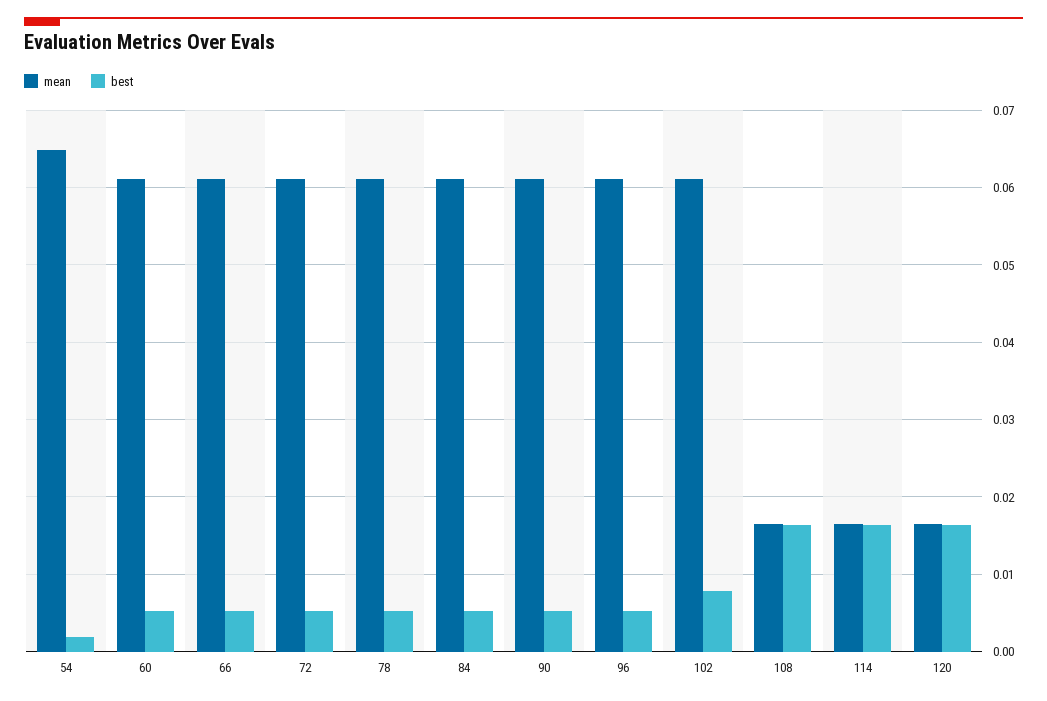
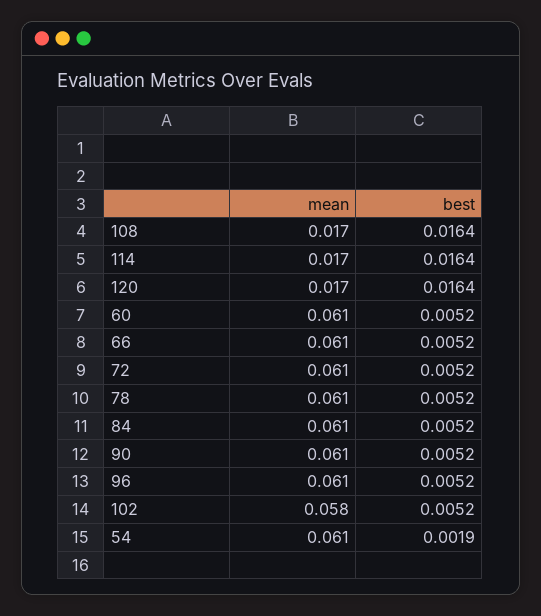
mean, 54: 0.065 -> 0.061
mean, 102: 0.061 -> 0.058
best, 102: 0.008 -> 0.0052

